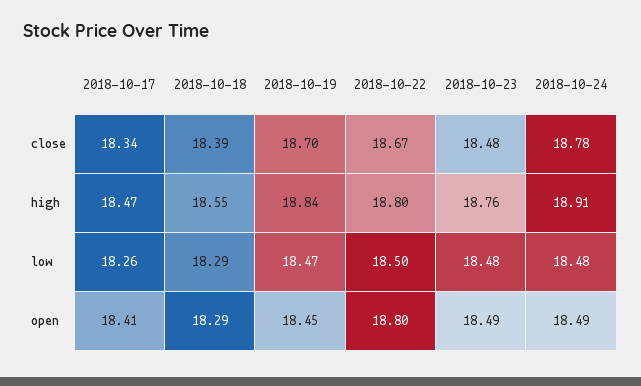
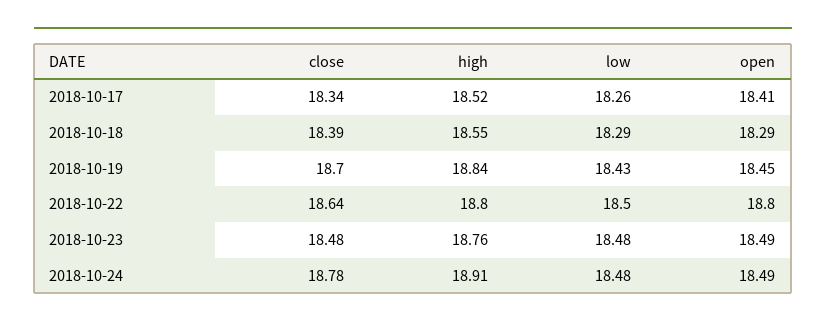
2018-10-22, close: 18.67 -> 18.64
2018-10-17, high: 18.47 -> 18.52
2018-10-19, low: 18.47 -> 18.43

